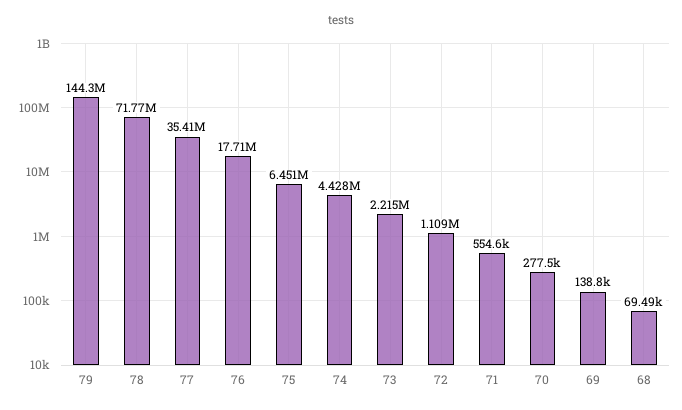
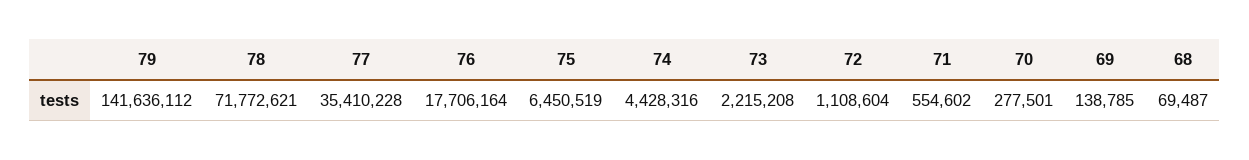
79: 144300000 -> 141636112

